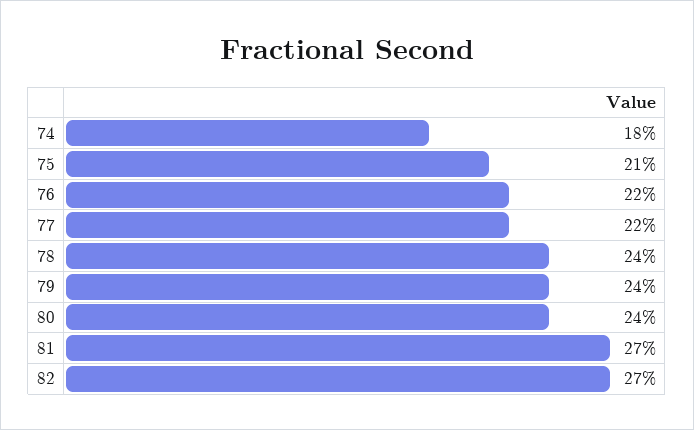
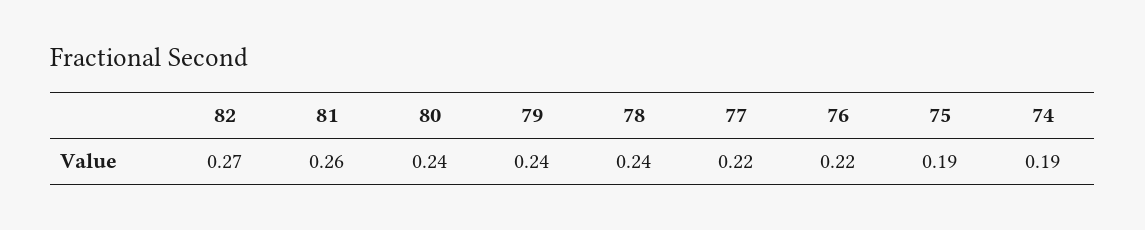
74: 0.18 -> 0.19
75: 0.21 -> 0.19
81: 0.27 -> 0.26

